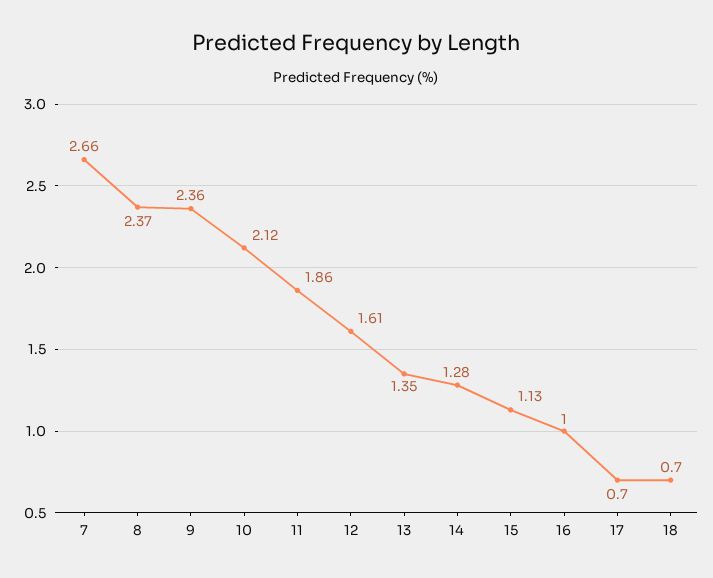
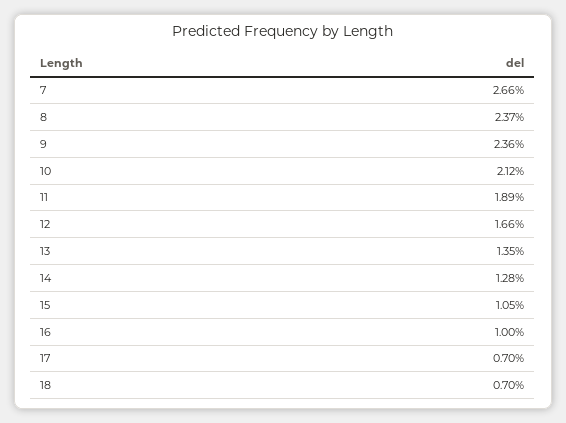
11: 1.86 -> 1.89
12: 1.61 -> 1.66
15: 1.13 -> 1.05

